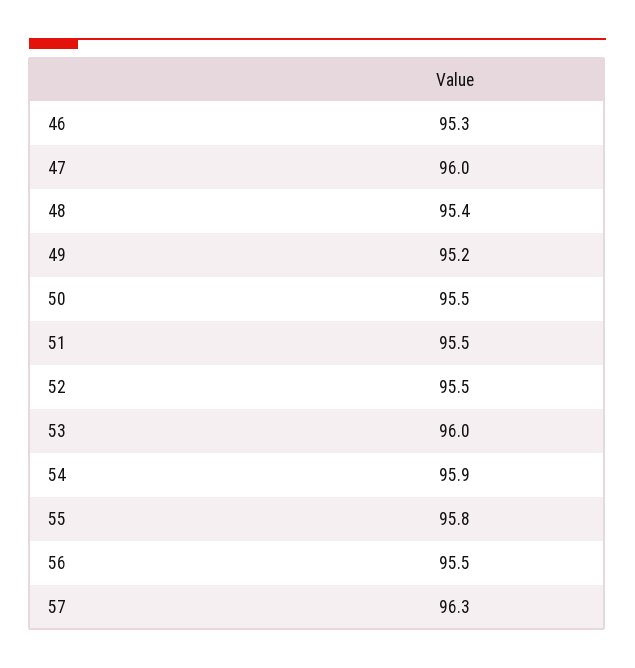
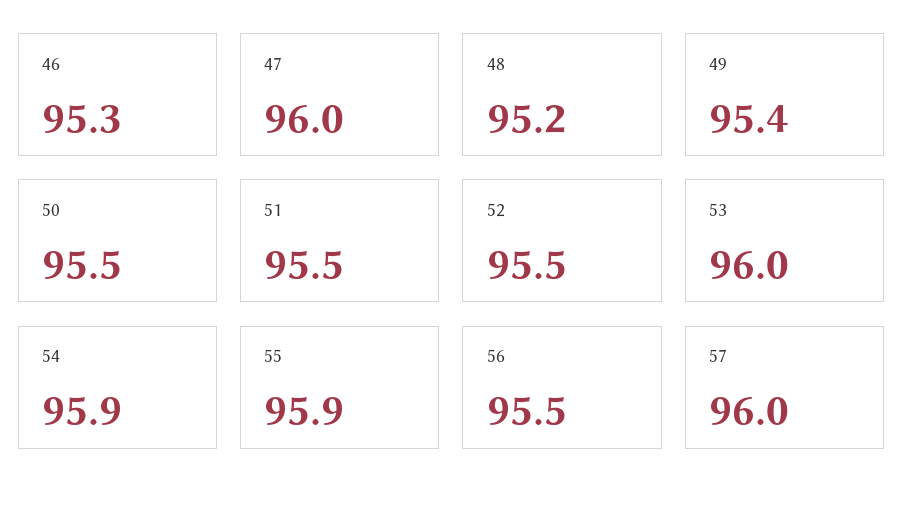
48: 95.4 -> 95.2
49: 95.2 -> 95.4
55: 95.8 -> 95.9
57: 96.3 -> 96

